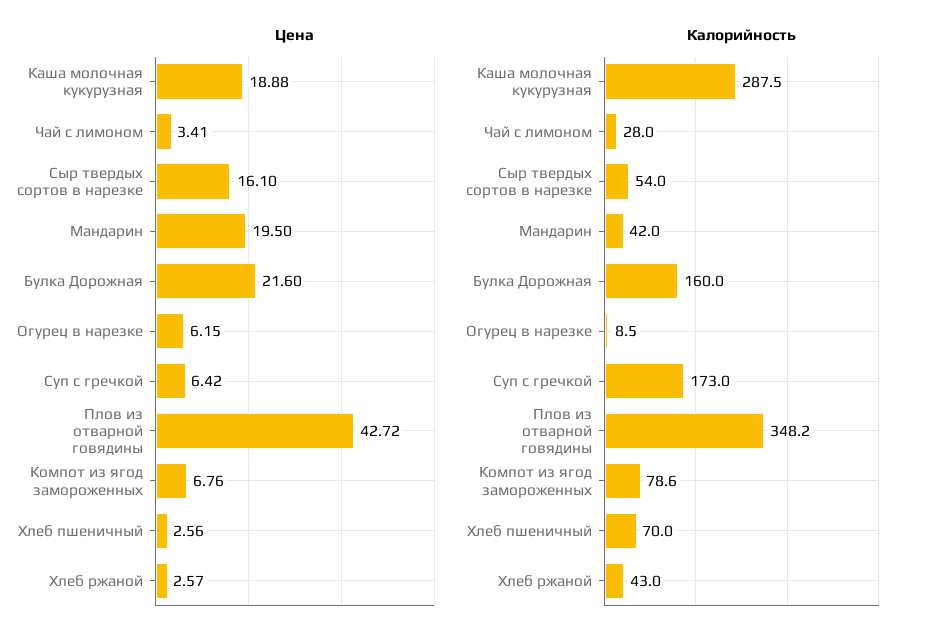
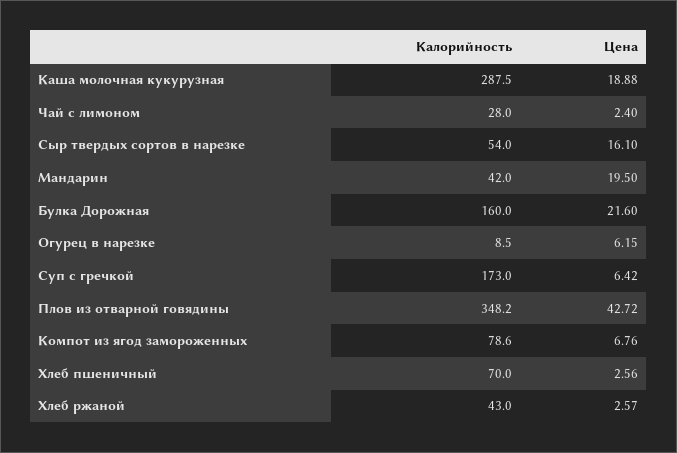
Цена, Чай с лимоном: 3.41 -> 2.4

